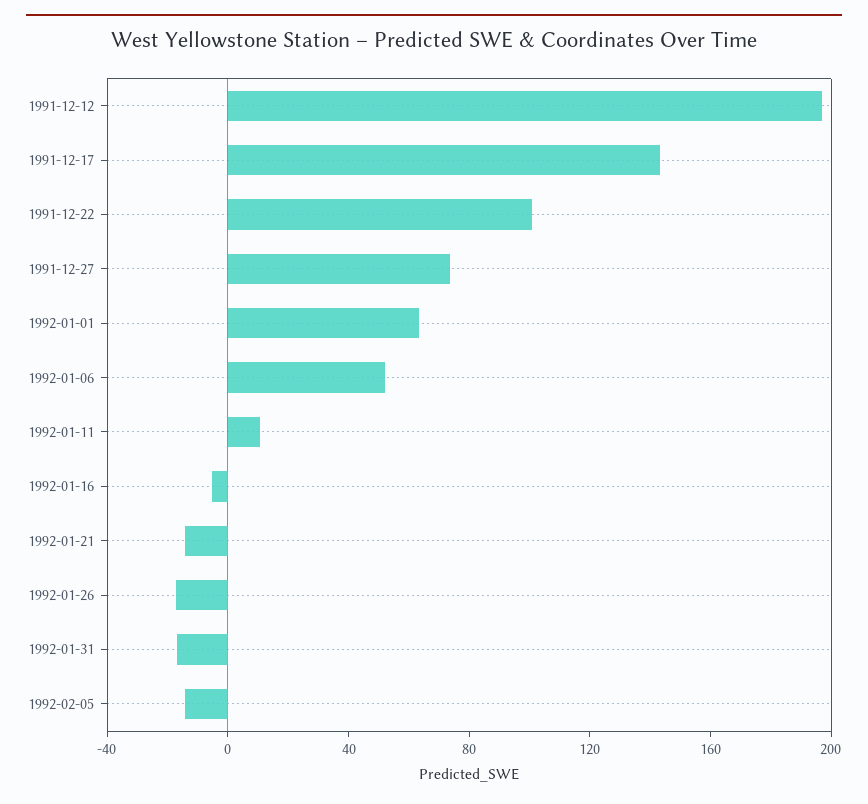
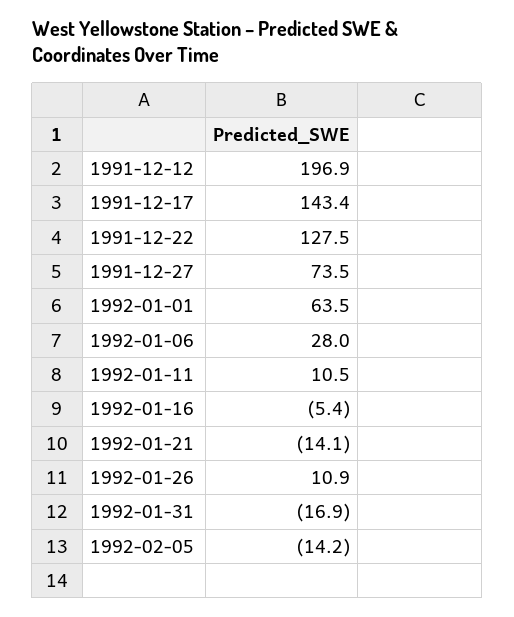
1991-12-22: 100 -> 127.5
1992-01-06: 50 -> 28
1992-01-26: -20 -> 10.9

